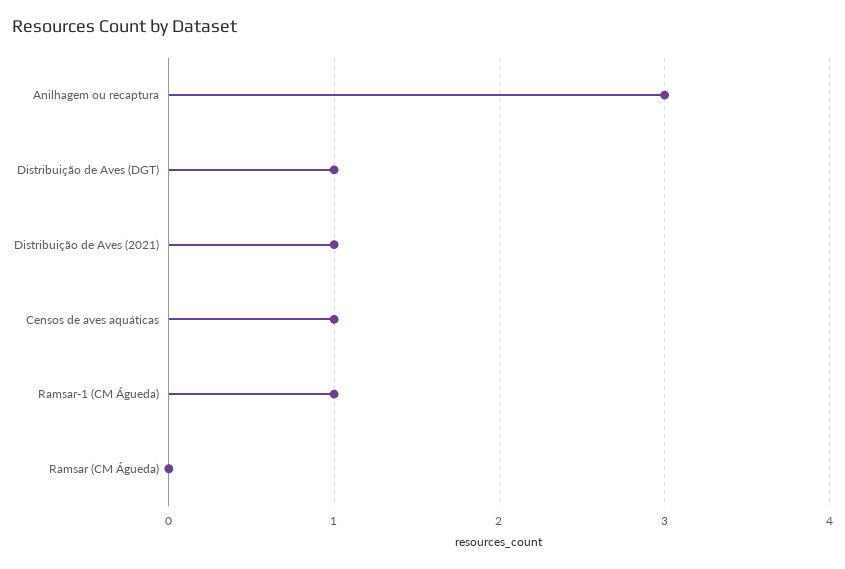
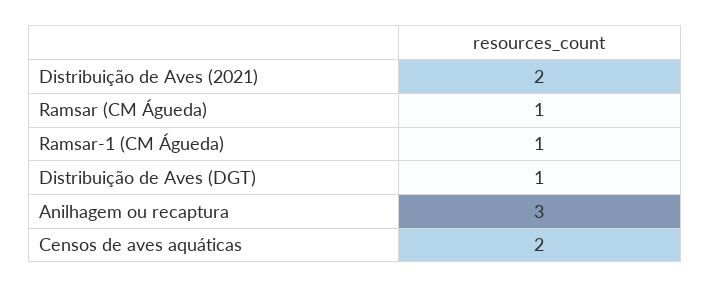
Distribuição de Aves (2021): 1 -> 2
Censos de aves aquáticas: 1 -> 2
Ramsar (CM Águeda): 0 -> 1

